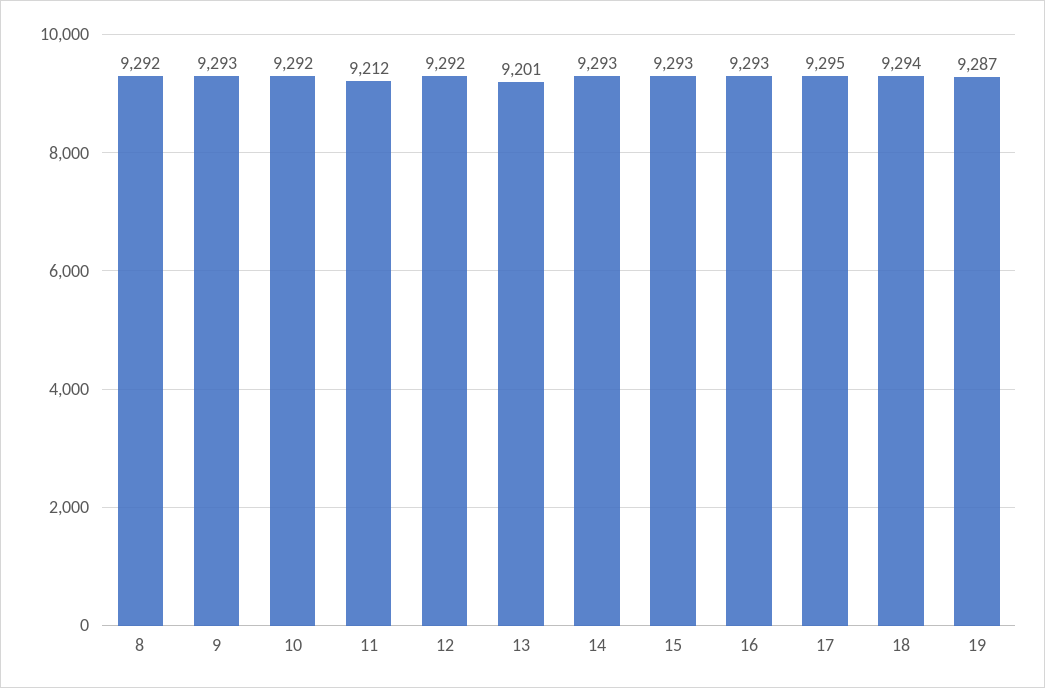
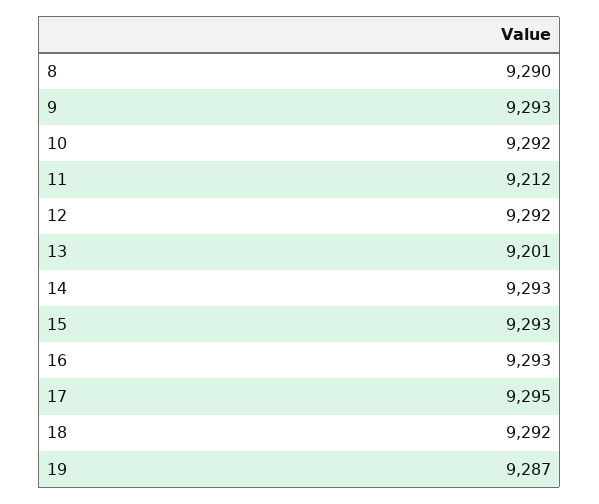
8: 9292 -> 9290
18: 9294 -> 9292

